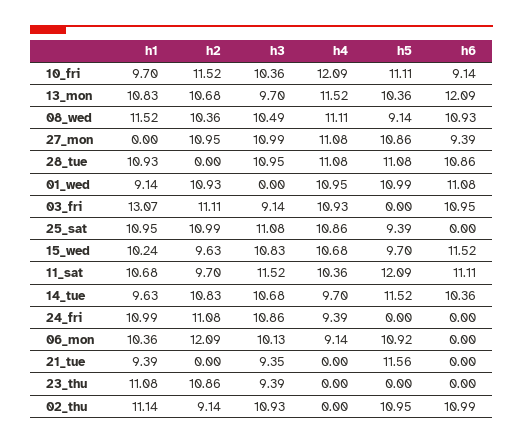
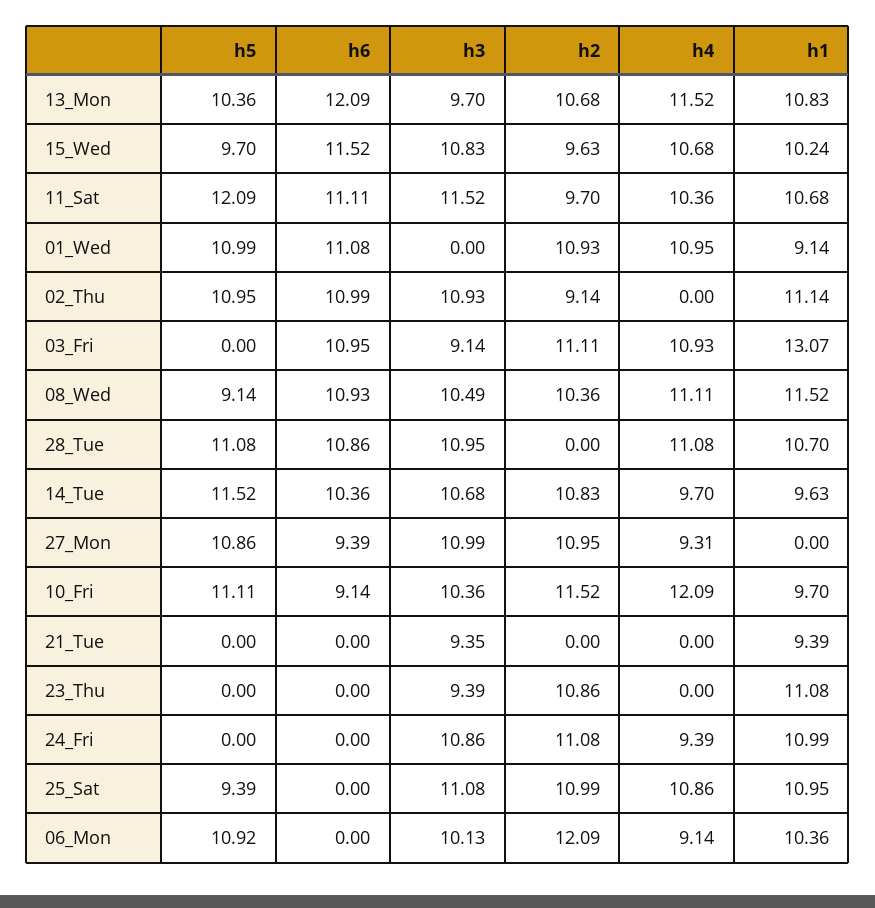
h4, 27_mon: 11.08 -> 9.31
h1, 28_tue: 10.93 -> 10.7
h5, 21_tue: 11.56 -> 0

